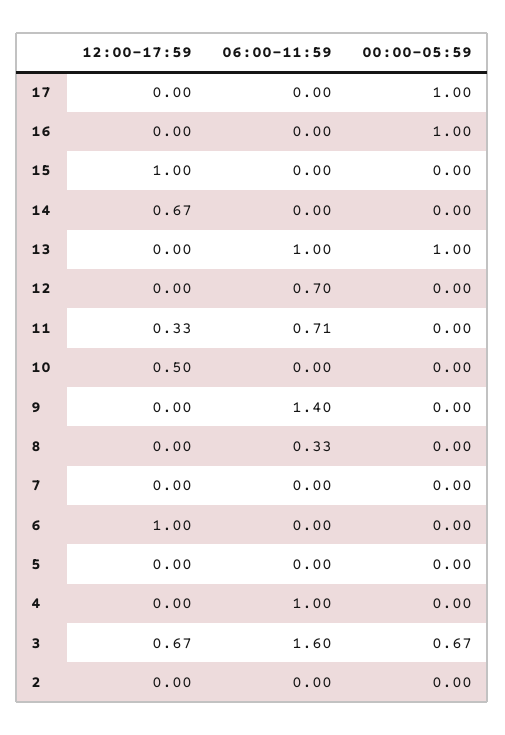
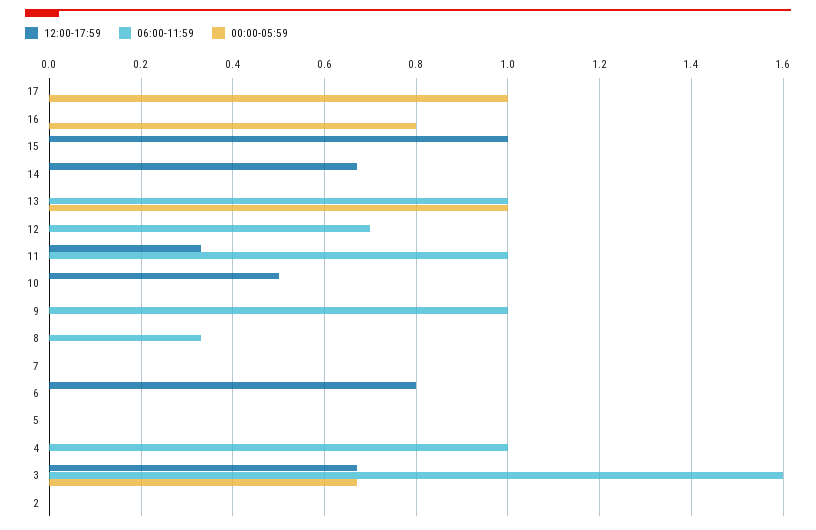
00:00-05:59, 16: 1 -> 0.8
06:00-11:59, 11: 0.71 -> 1
06:00-11:59, 9: 1.4 -> 1
12:00-17:59, 6: 1 -> 0.8

